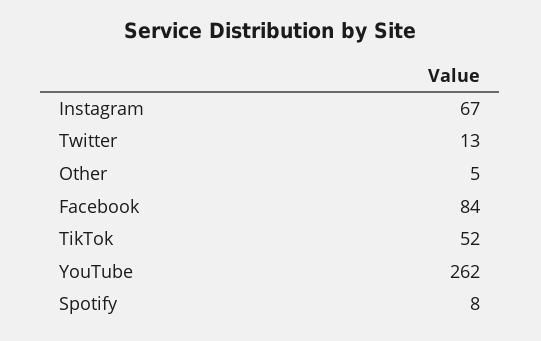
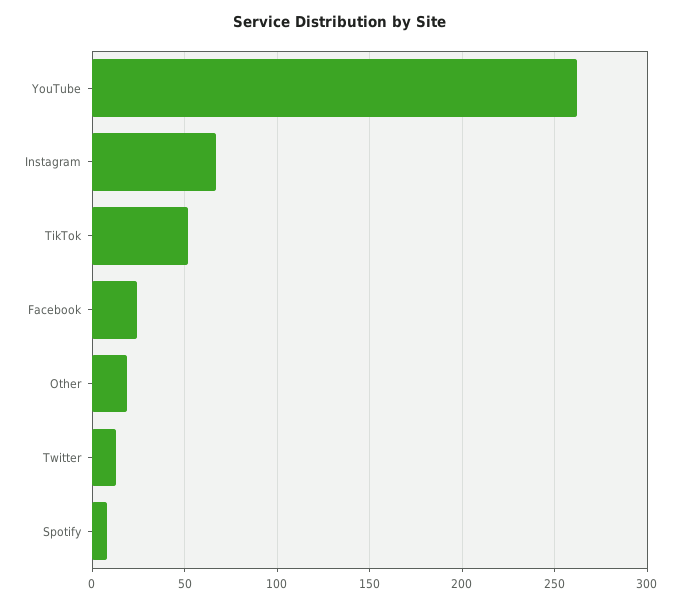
Other: 5 -> 20
Facebook: 84 -> 25

